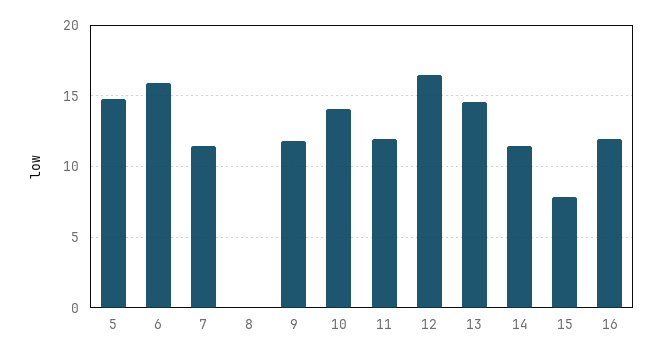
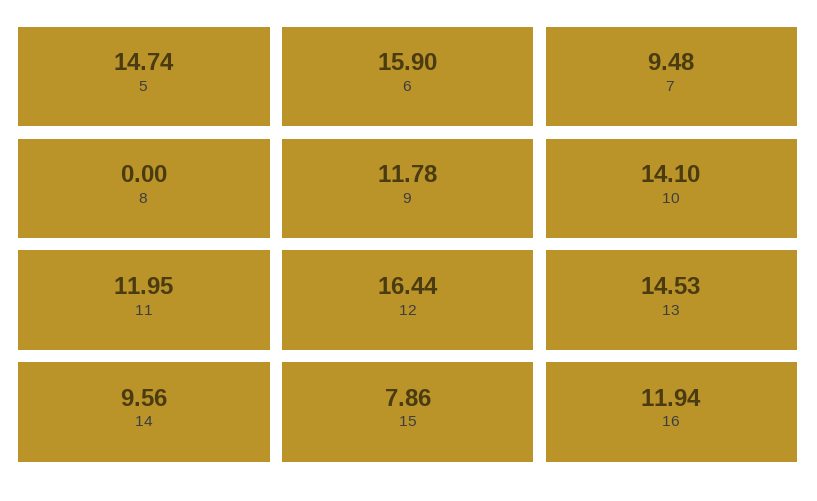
7: 11.5 -> 9.48
14: 11.5 -> 9.56

